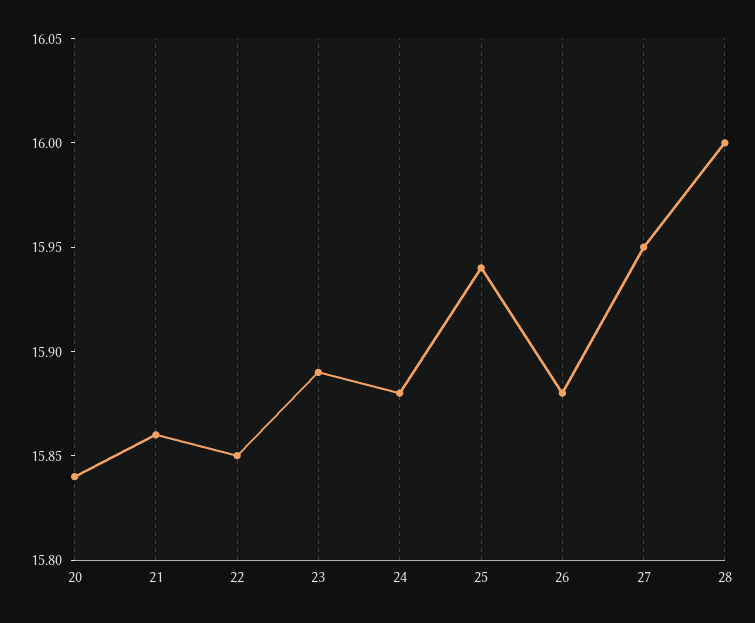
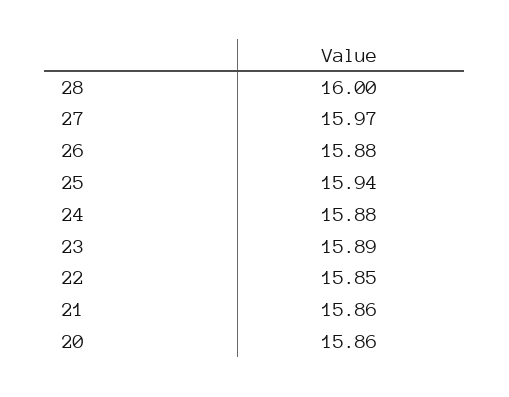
20: 15.84 -> 15.86
27: 15.95 -> 15.97

